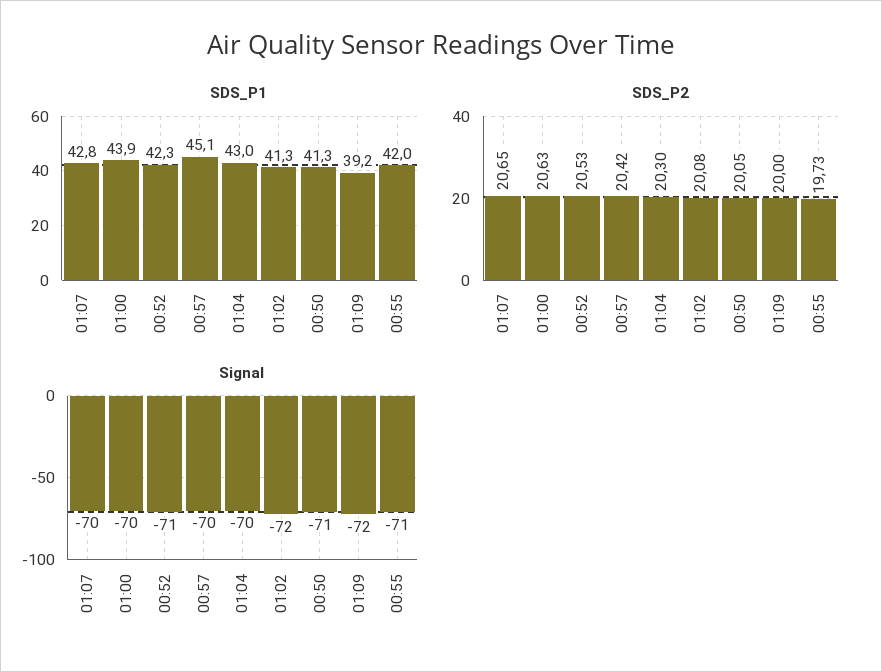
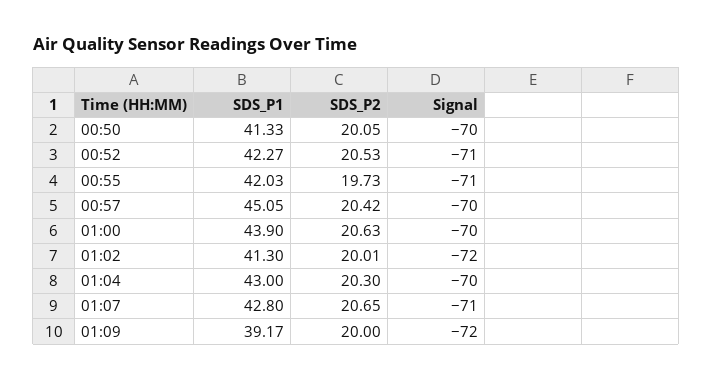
SDS_P2, 01:02: 20.08 -> 20.01
Signal, 01:07: -70 -> -71
Signal, 00:50: -71 -> -70

